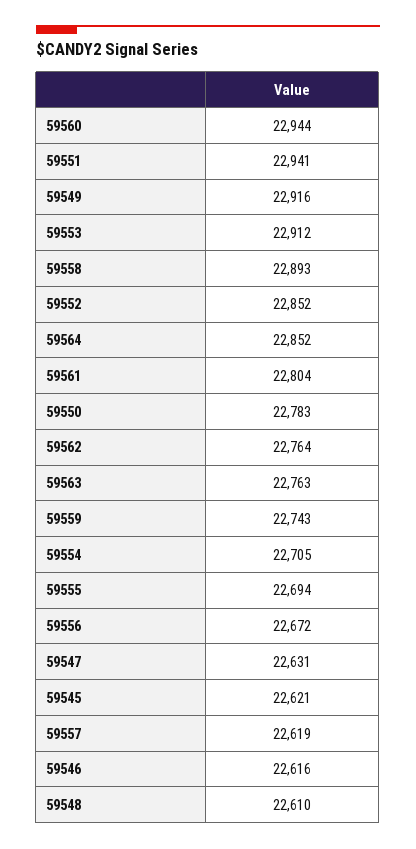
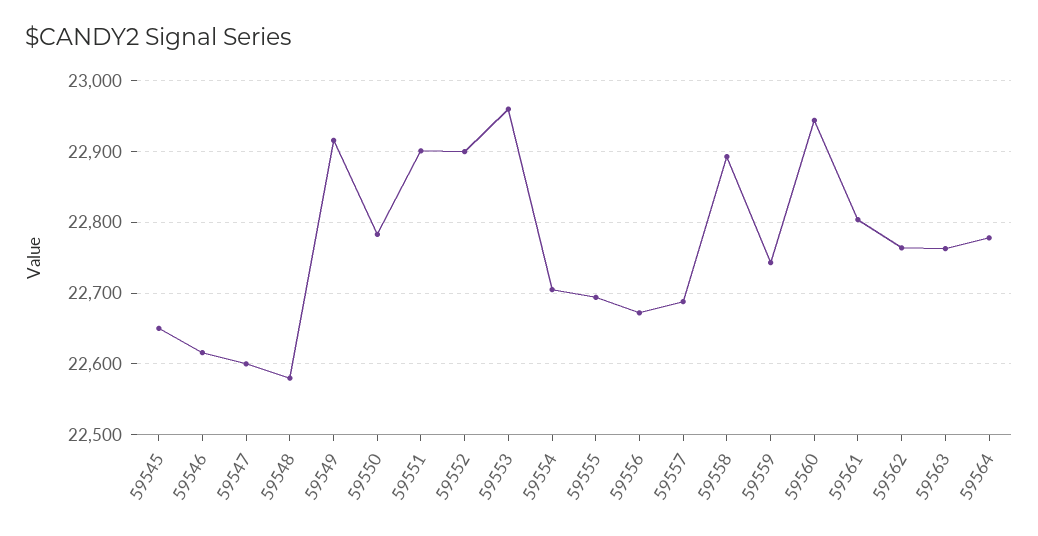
59551: 22941 -> 22900
59553: 22912 -> 22960
59552: 22852 -> 22900
59564: 22852 -> 22780
59547: 22631 -> 22600
59545: 22621 -> 22650
59557: 22619 -> 22690
59548: 22610 -> 22580

